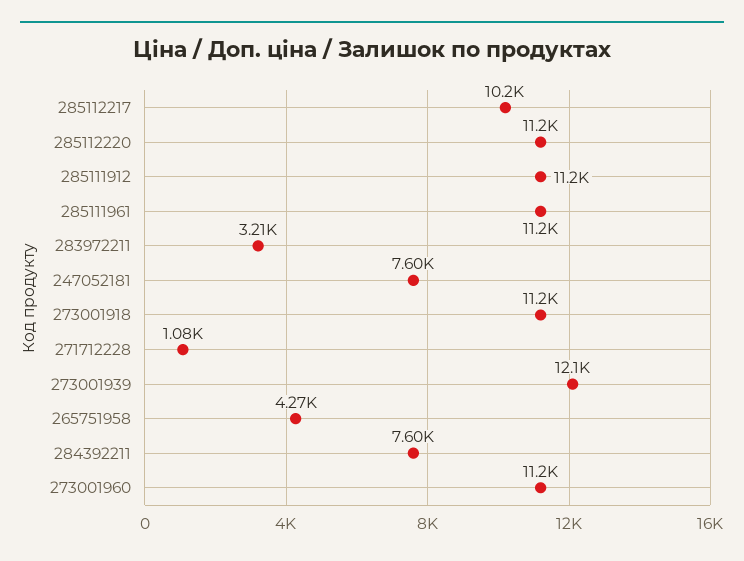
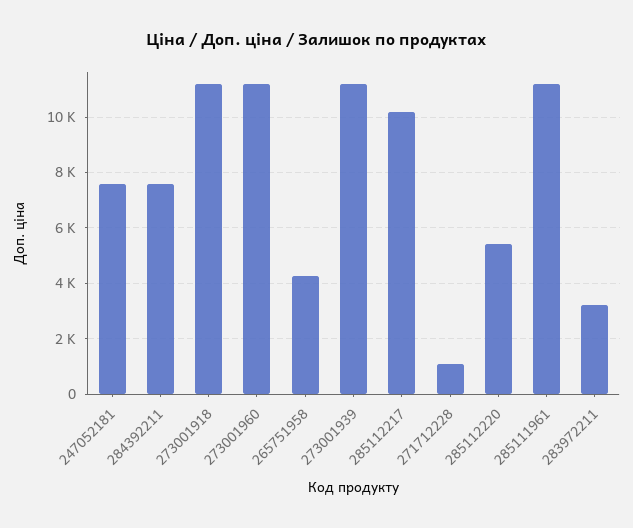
285112220: 11200 -> 5500
285111912: 11200 -> none
273001939: 12100 -> 11250

